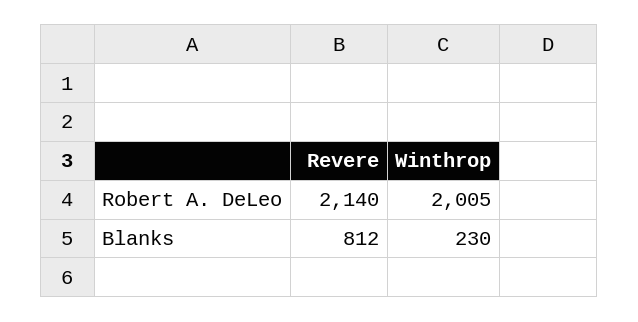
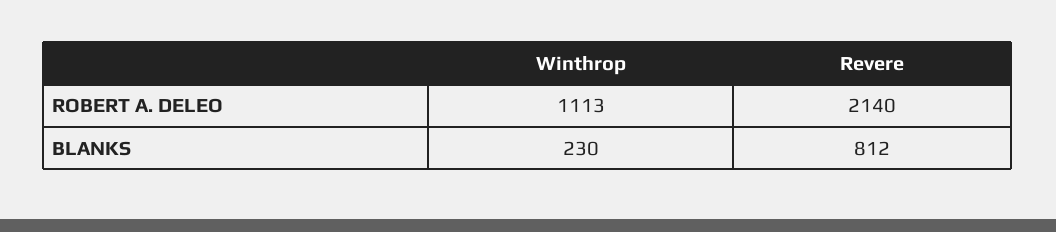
Winthrop, Robert A. DeLeo: 2005 -> 1113

